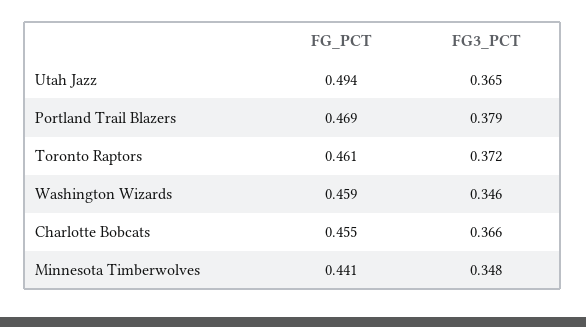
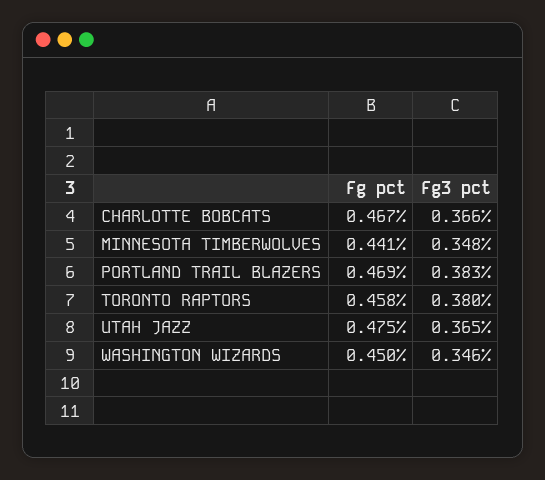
FG_PCT, Utah Jazz: 0.494 -> 0.475
FG3_PCT, Portland Trail Blazers: 0.379 -> 0.383
FG_PCT, Toronto Raptors: 0.461 -> 0.458
FG3_PCT, Toronto Raptors: 0.372 -> 0.38
FG_PCT, Washington Wizards: 0.459 -> 0.45
FG_PCT, Charlotte Bobcats: 0.455 -> 0.467

